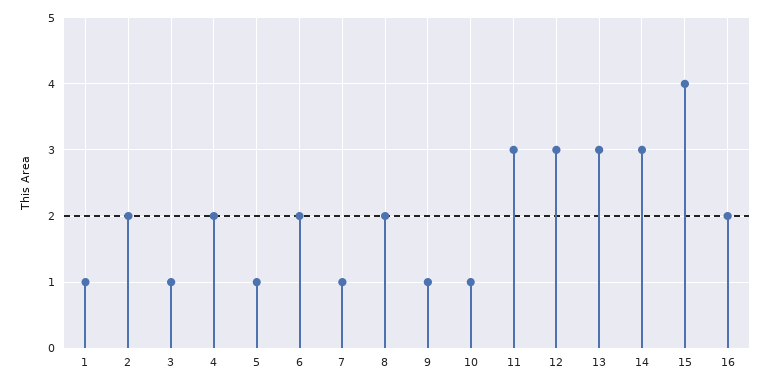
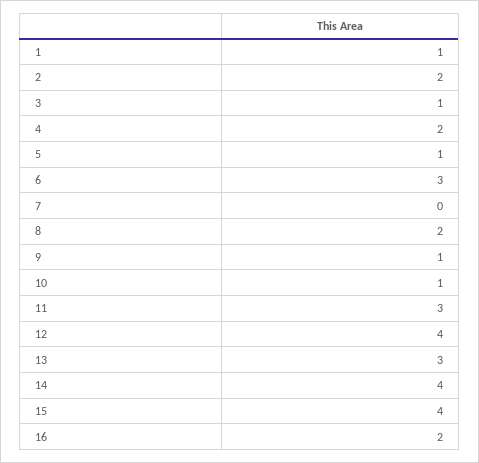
6: 2 -> 3
7: 1 -> 0
12: 3 -> 4
14: 3 -> 4

